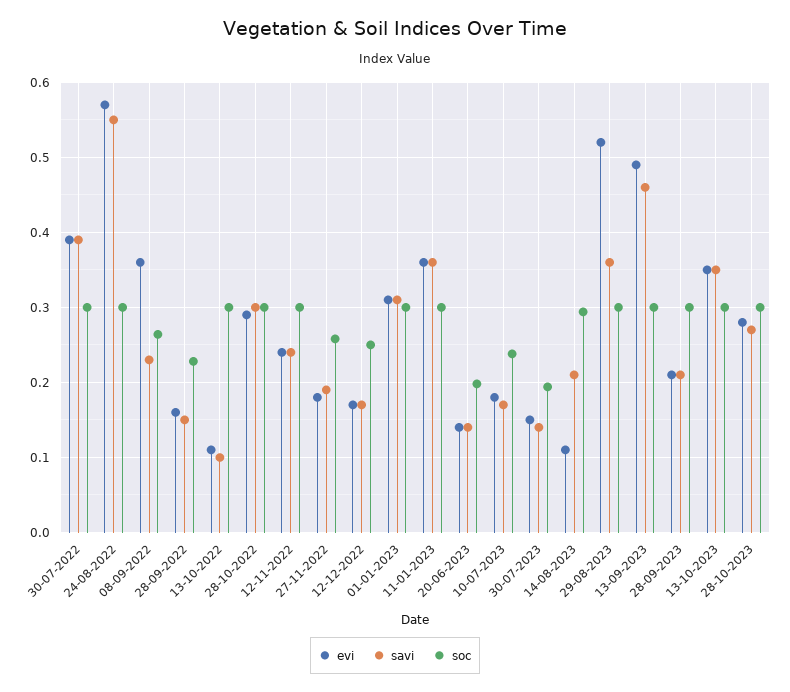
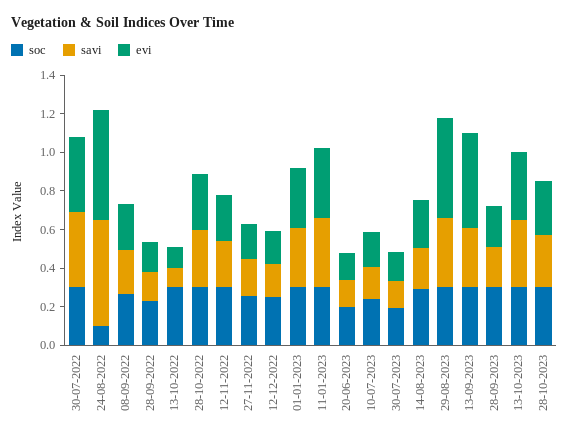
soc, 24-08-2022: 0.3 -> 0.1
evi, 08-09-2022: 0.36 -> 0.25
evi, 14-08-2023: 0.11 -> 0.25
savi, 13-09-2023: 0.46 -> 0.3

